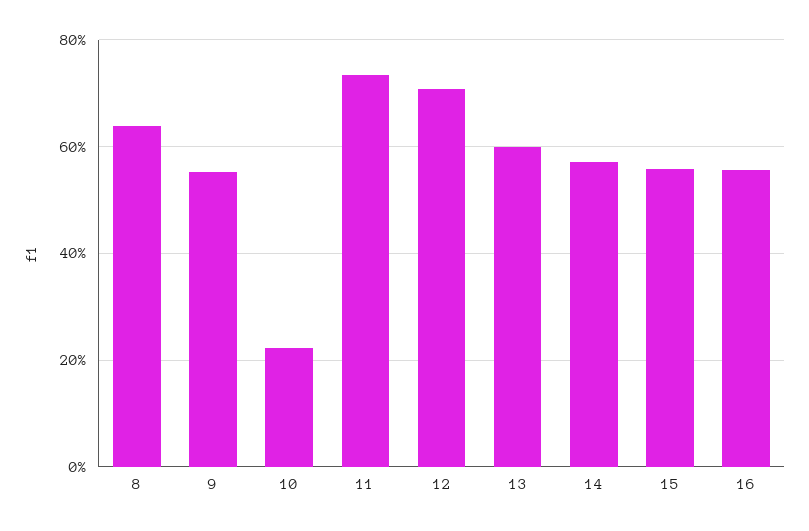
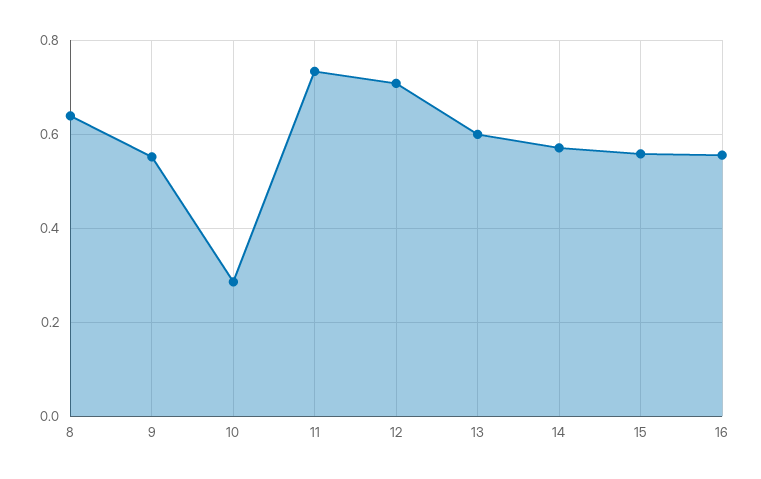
10: 0.22 -> 0.28

